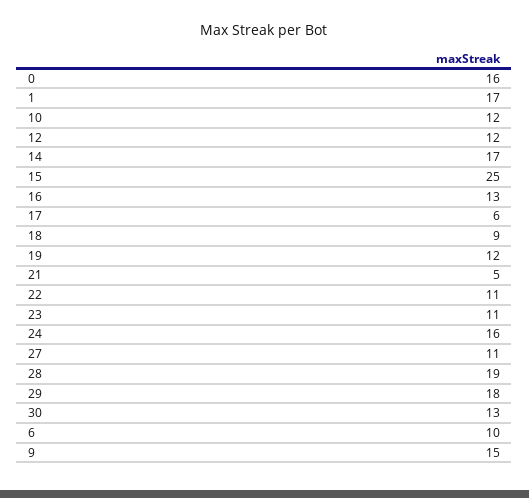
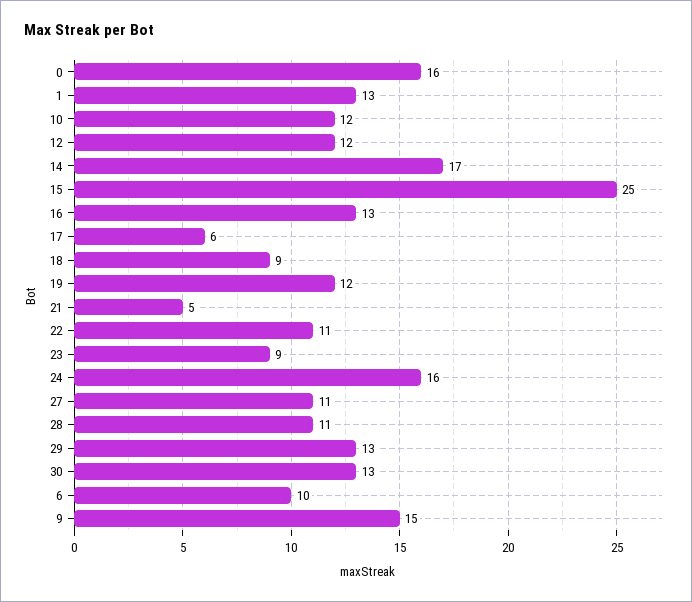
1: 17 -> 13
23: 11 -> 9
28: 19 -> 11
29: 18 -> 13

